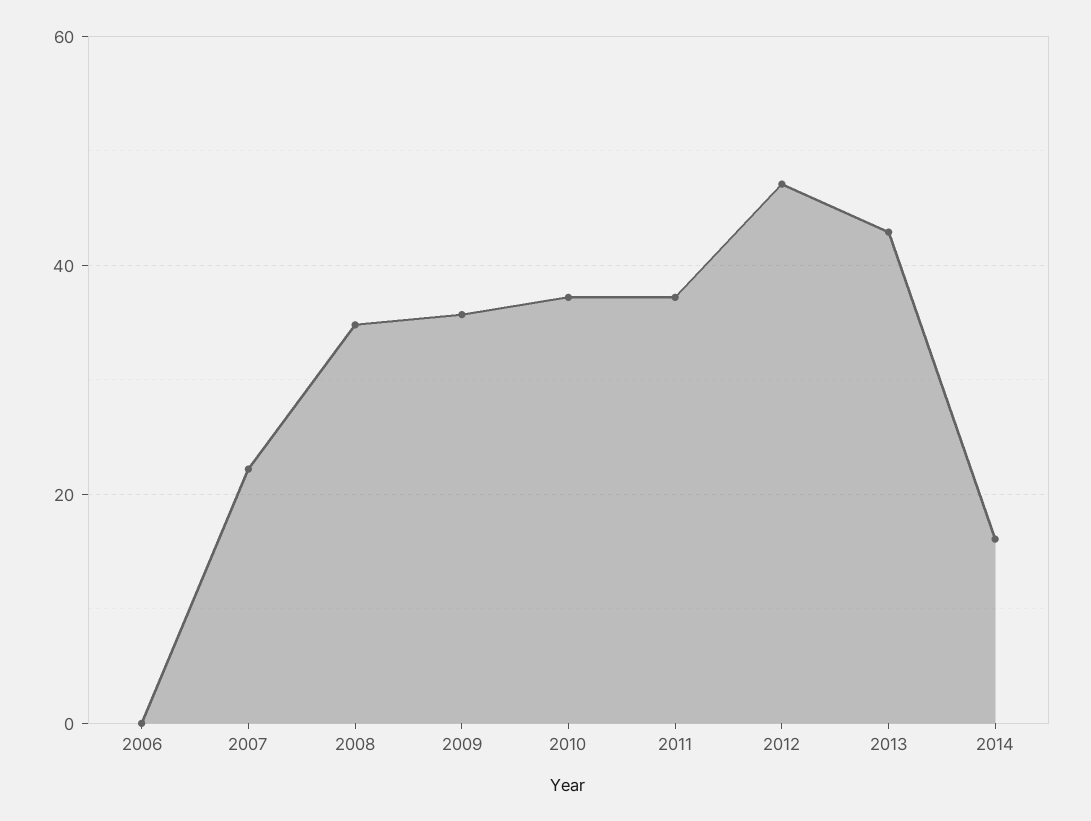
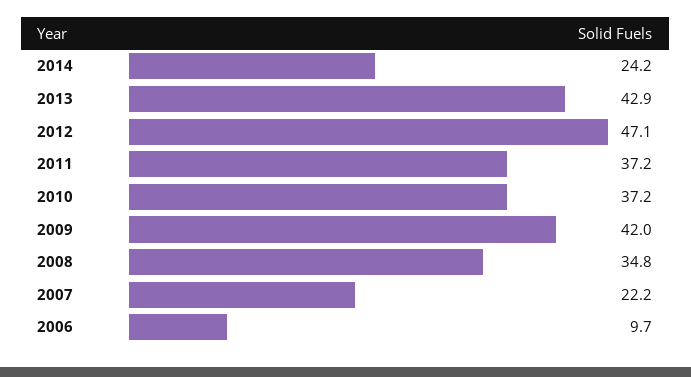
2006: 0 -> 9.7
2009: 36 -> 42
2014: 16 -> 24.2

